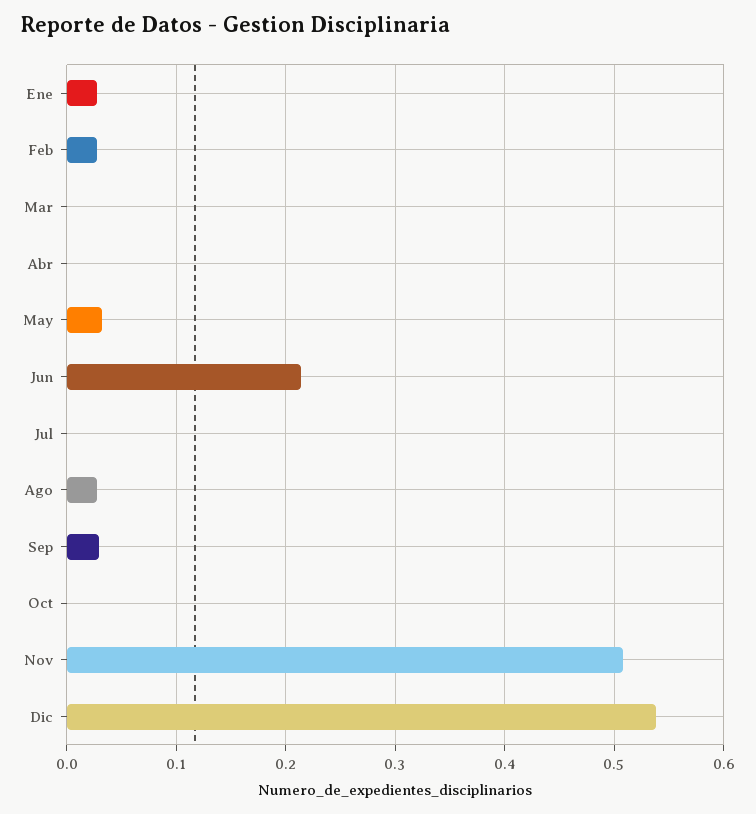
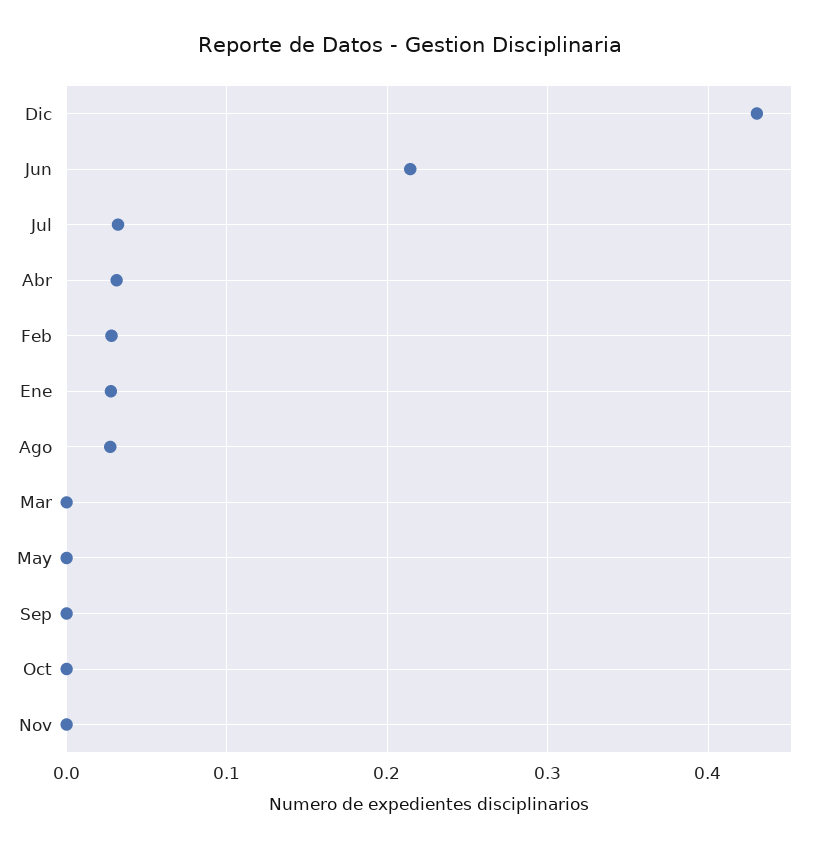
Abr: 0 -> 0.03
May: 0.03 -> 0
Jul: 0 -> 0.03
Sep: 0.03 -> 0
Nov: 0.51 -> 0
Dic: 0.54 -> 0.43

